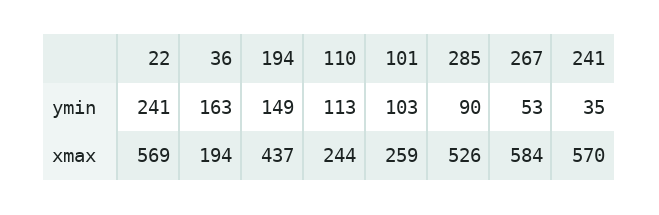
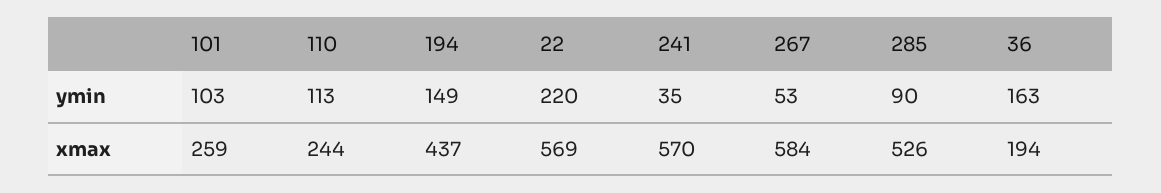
22, ymin: 241 -> 220

